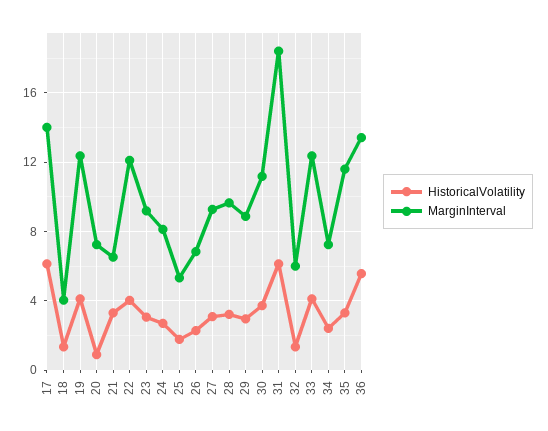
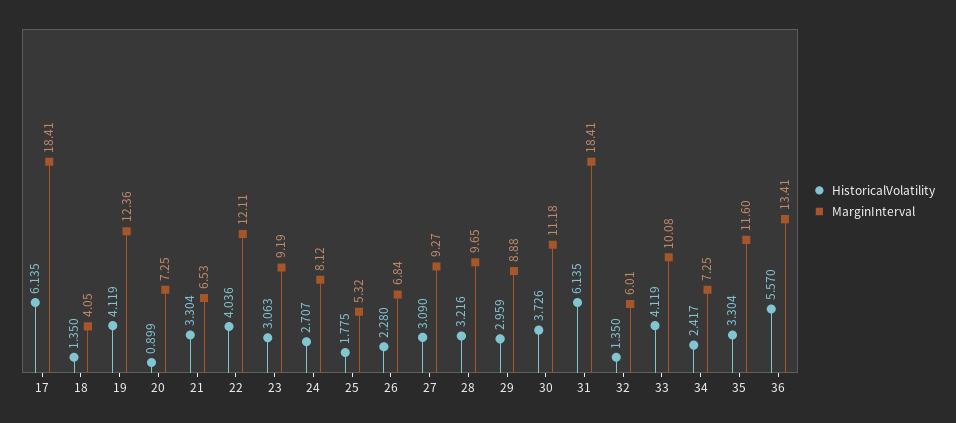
MarginInterval, 17: 14 -> 18.41
MarginInterval, 33: 12.5 -> 10.08

